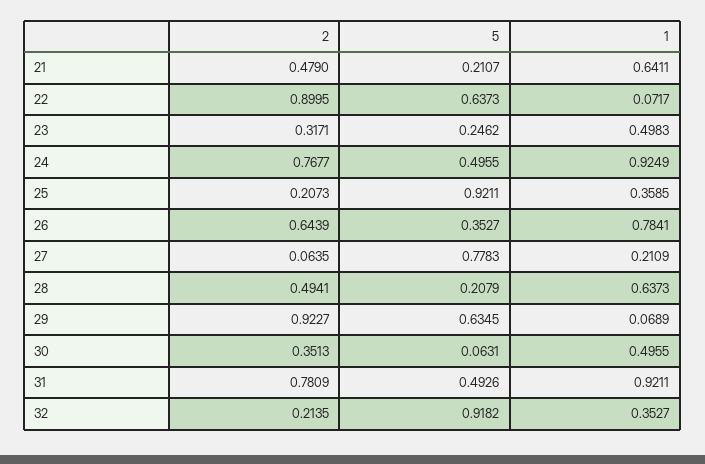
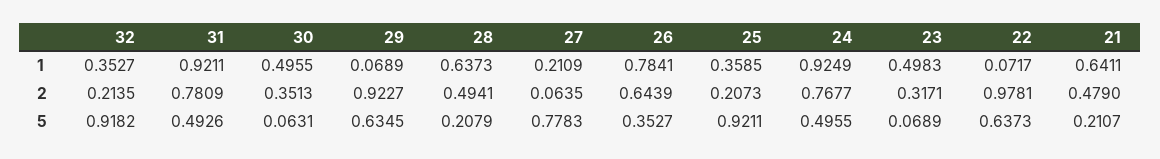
2, 22: 0.8995 -> 0.9781
5, 23: 0.2462 -> 0.0689

